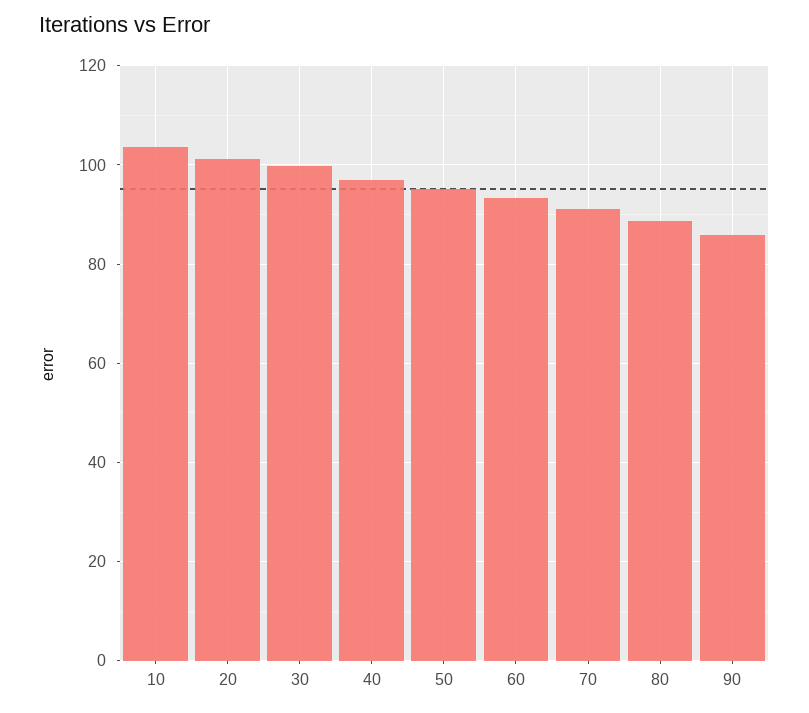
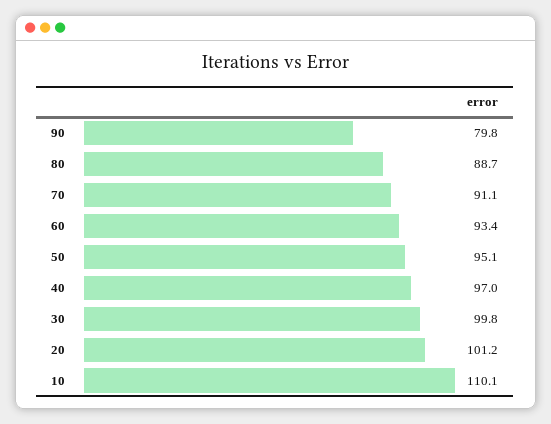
10: 104 -> 110.1
90: 86 -> 79.8

